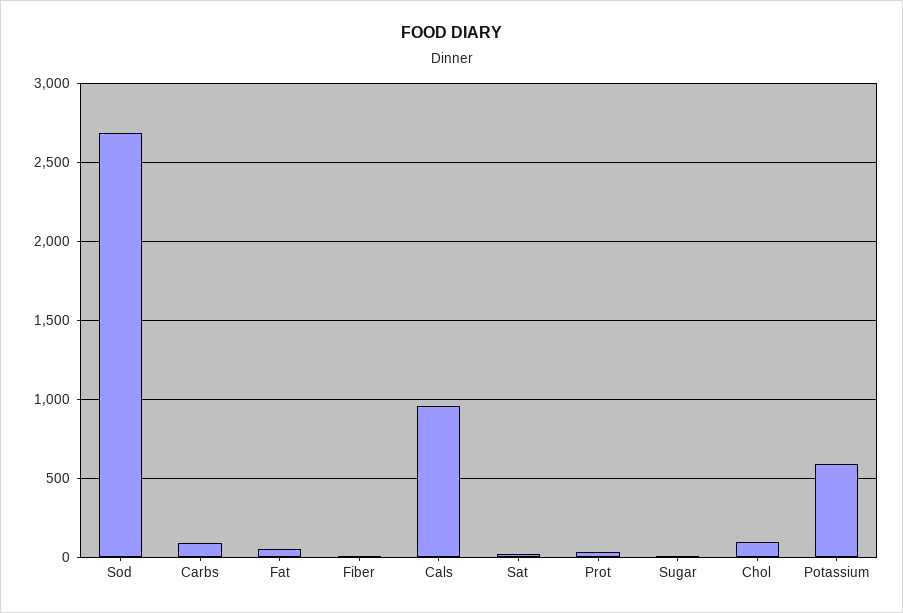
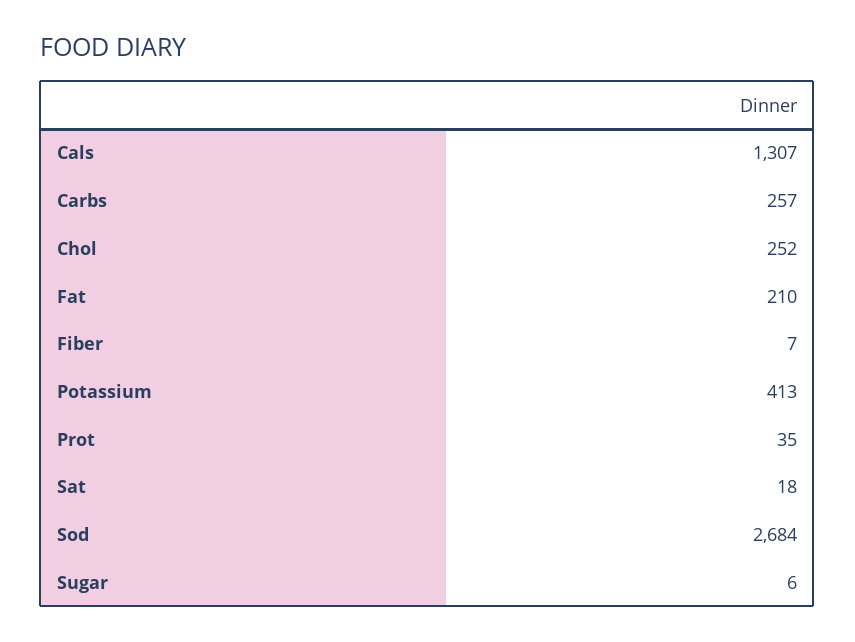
Carbs: 100 -> 257
Fat: 50 -> 210
Cals: 950 -> 1307
Chol: 100 -> 252
Potassium: 600 -> 413

